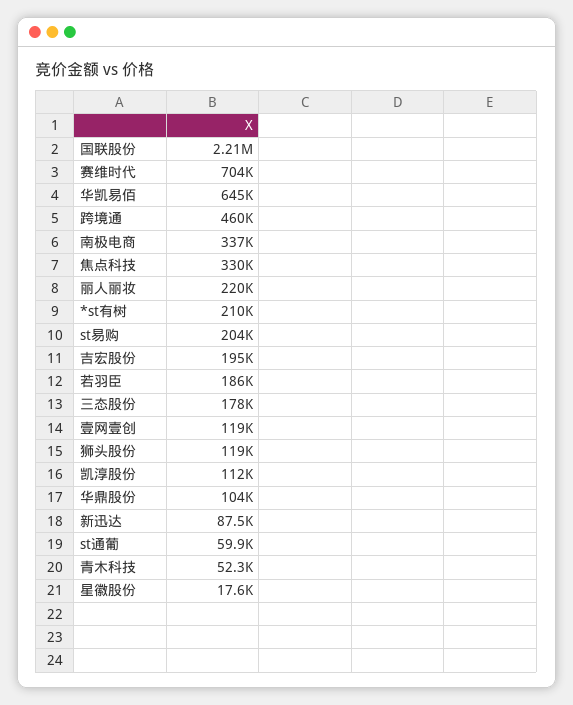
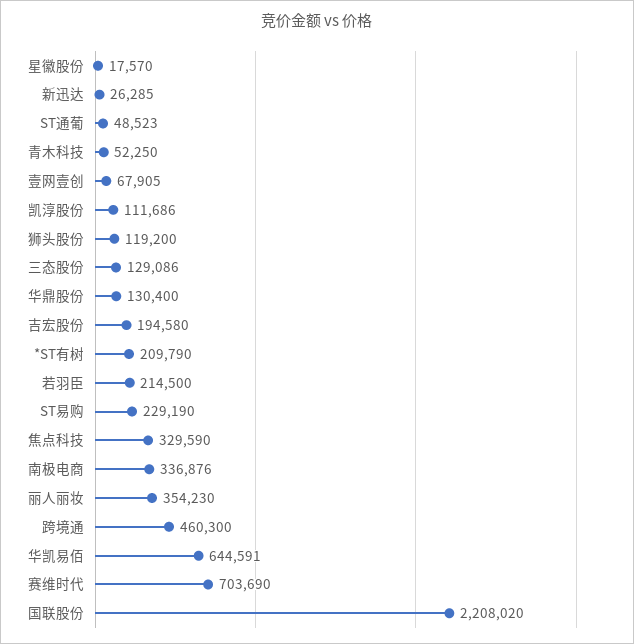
丽人丽妆: 220000 -> 354230
st易购: 204000 -> 229190
若羽臣: 186000 -> 214500
三态股份: 178000 -> 129086
壹网壹创: 119000 -> 67905
华鼎股份: 104000 -> 130400
新迅达: 87500 -> 26285
st通葡: 59900 -> 48523

